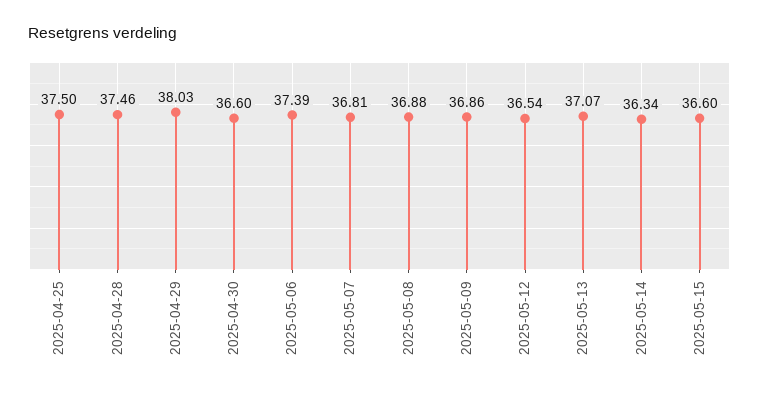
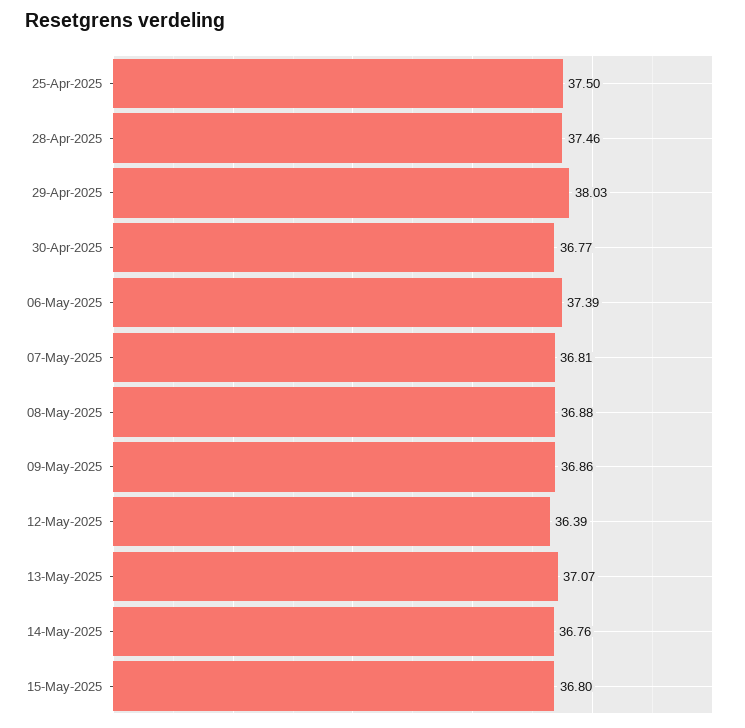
2025-04-30: 36.6 -> 36.77
2025-05-12: 36.54 -> 36.39
2025-05-14: 36.34 -> 36.76
2025-05-15: 36.6 -> 36.8

